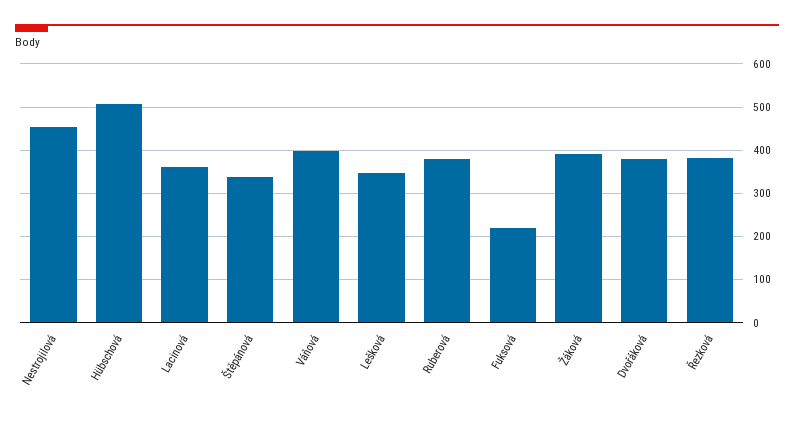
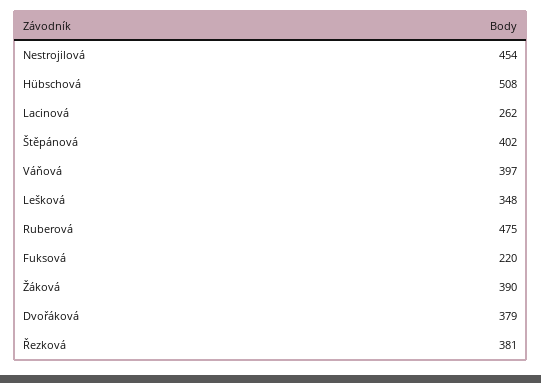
Lacinová: 360 -> 262
Štěpánová: 340 -> 402
Ruberová: 380 -> 475

